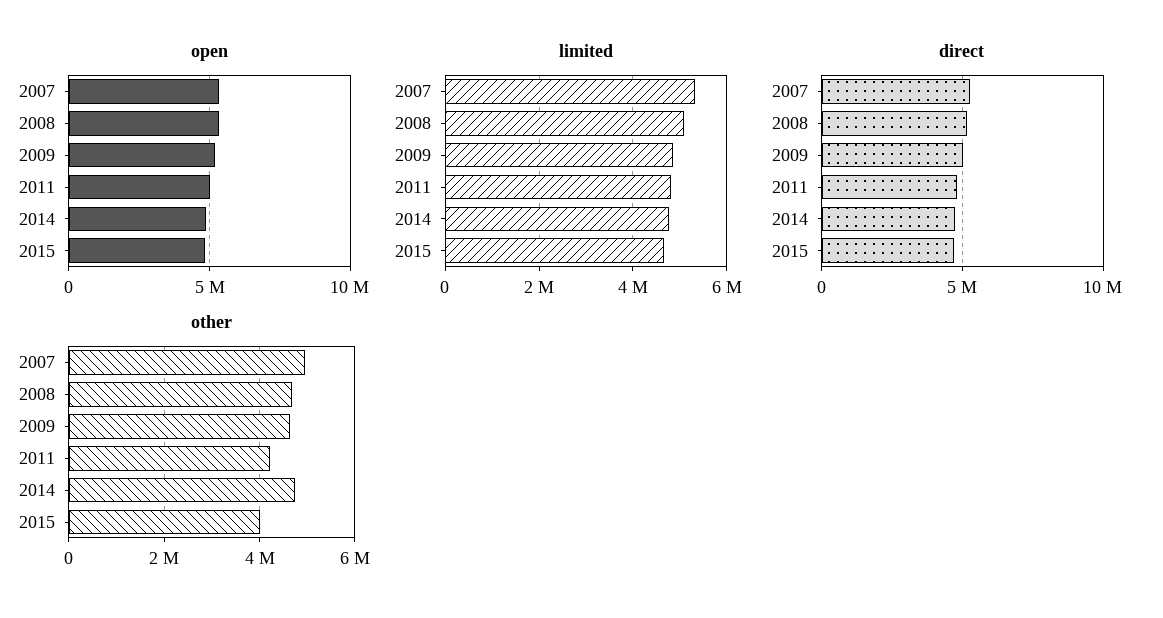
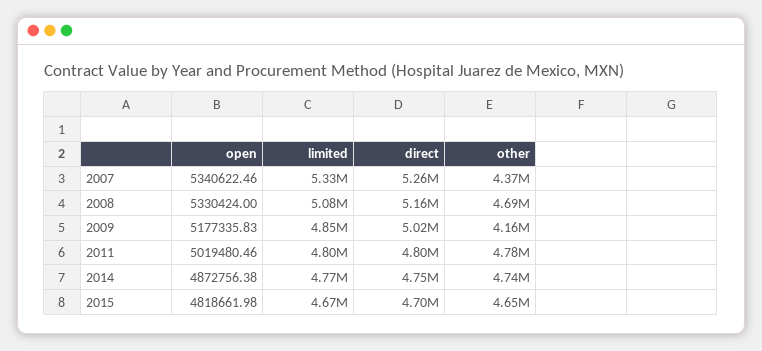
other, 2007: 5000000 -> 4370000
other, 2009: 4600000 -> 4160000
other, 2011: 4200000 -> 4780000
other, 2015: 4000000 -> 4650000

